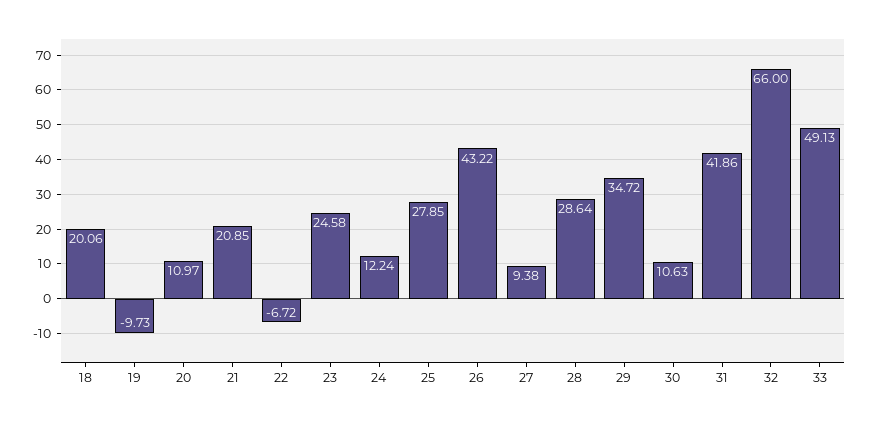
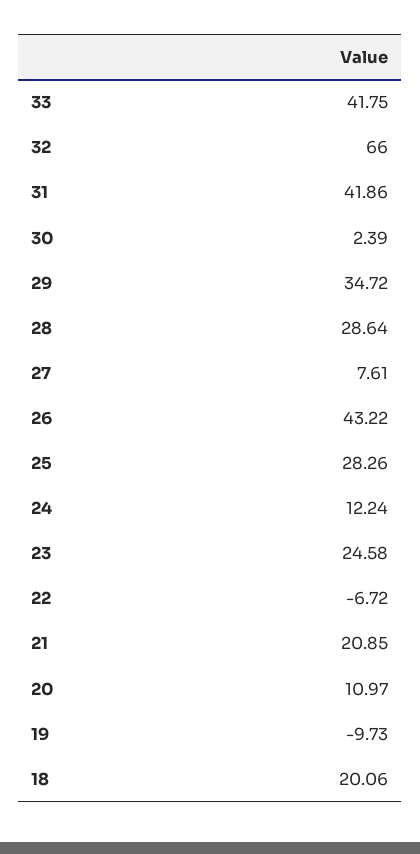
25: 27.85 -> 28.26
27: 9.38 -> 7.61
30: 10.63 -> 2.39
33: 49.13 -> 41.75

